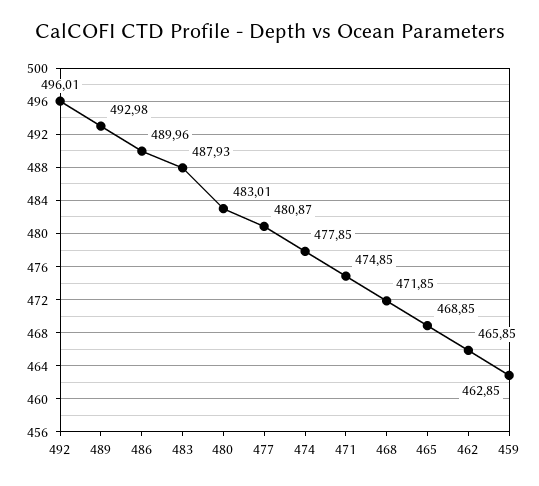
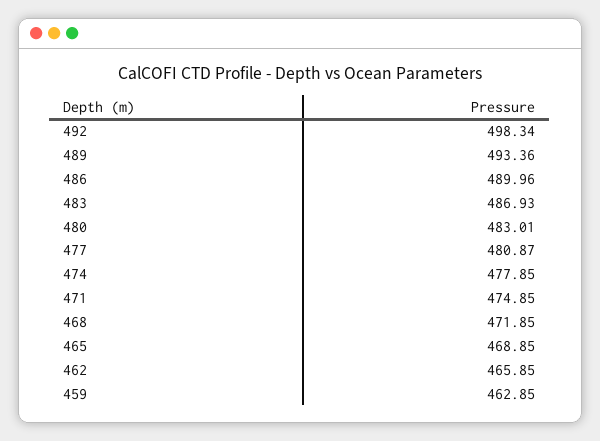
492: 496.01 -> 498.34
489: 492.98 -> 493.36
483: 487.93 -> 486.93

